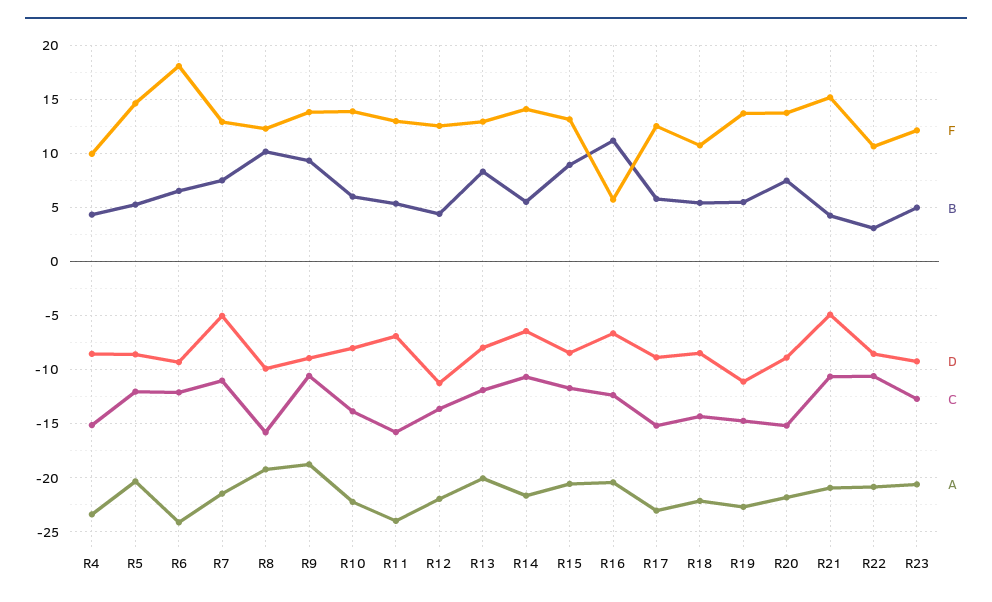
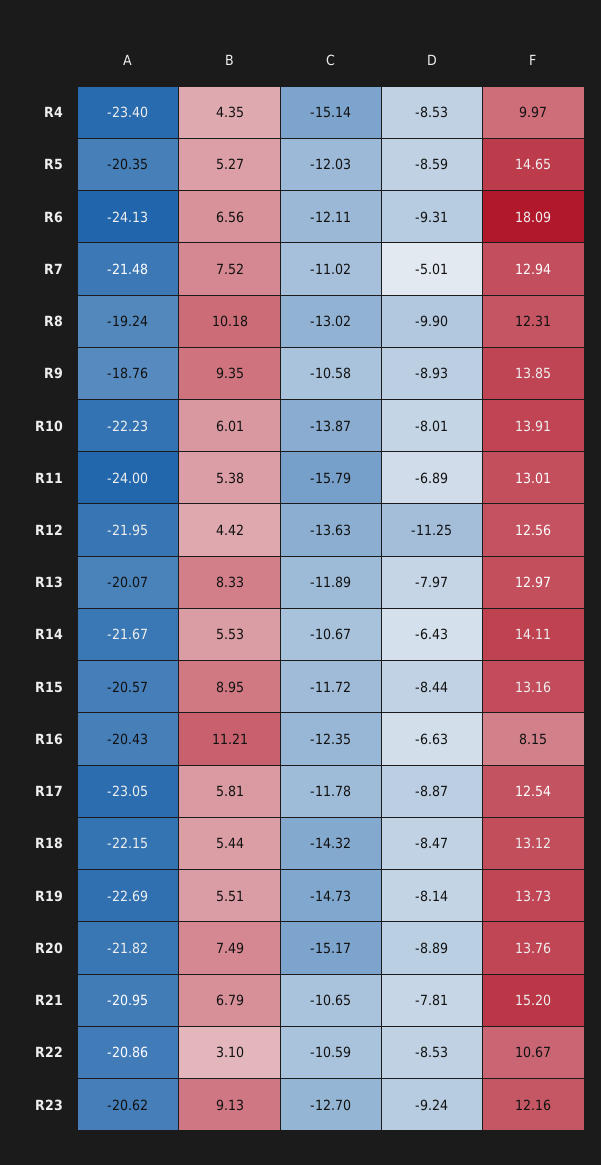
C, R8: -16 -> -13.02
F, R16: 6 -> 8.15
C, R17: -15 -> -11.78
F, R18: 11 -> 13.12
D, R19: -11 -> -8.14
B, R21: 4 -> 6.79
D, R21: -5 -> -7.81
B, R23: 5 -> 9.13

